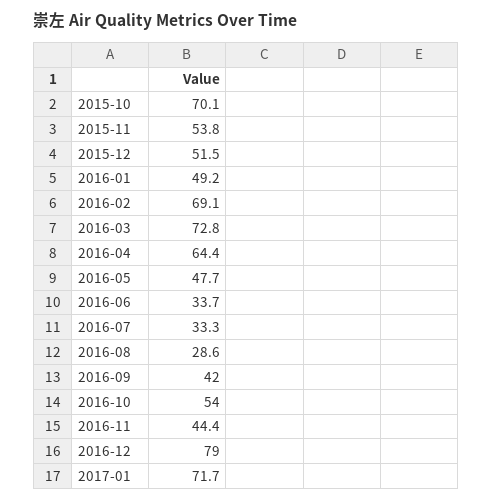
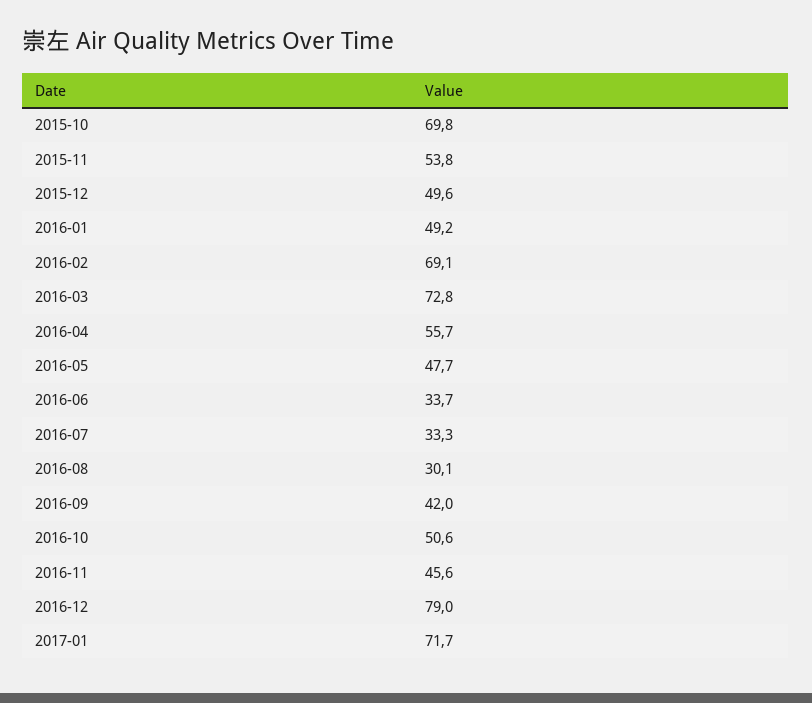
2015-10: 70.1 -> 69.8
2015-12: 51.5 -> 49.6
2016-04: 64.4 -> 55.7
2016-08: 28.6 -> 30.1
2016-10: 54 -> 50.6
2016-11: 44.4 -> 45.6

